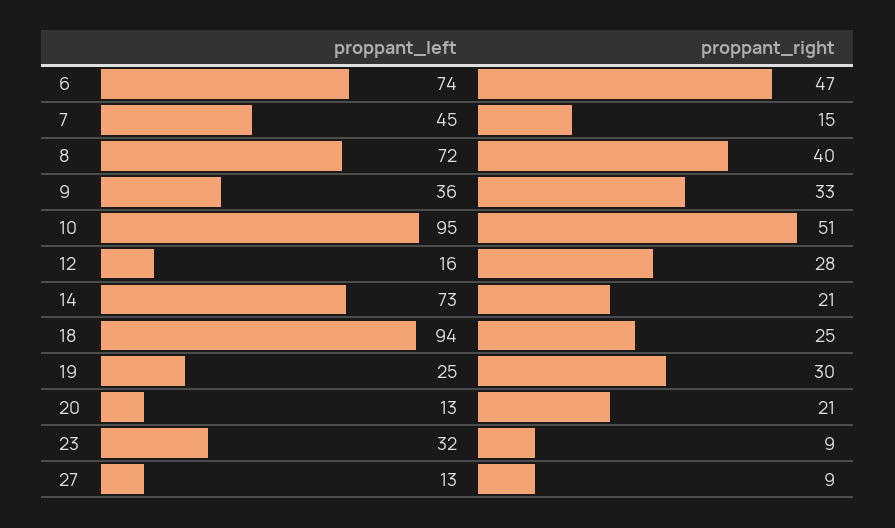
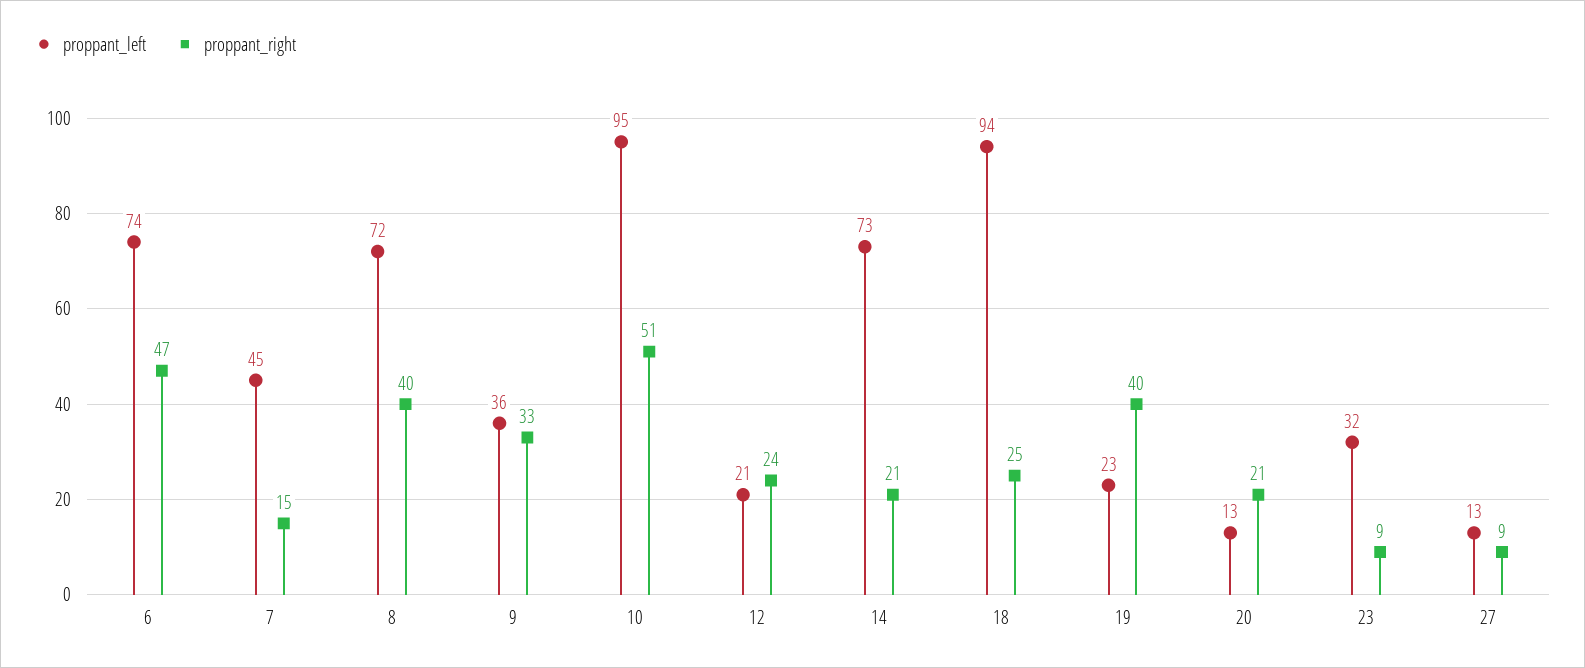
proppant_left, 12: 16 -> 21
proppant_right, 12: 28 -> 24
proppant_left, 19: 25 -> 23
proppant_right, 19: 30 -> 40

